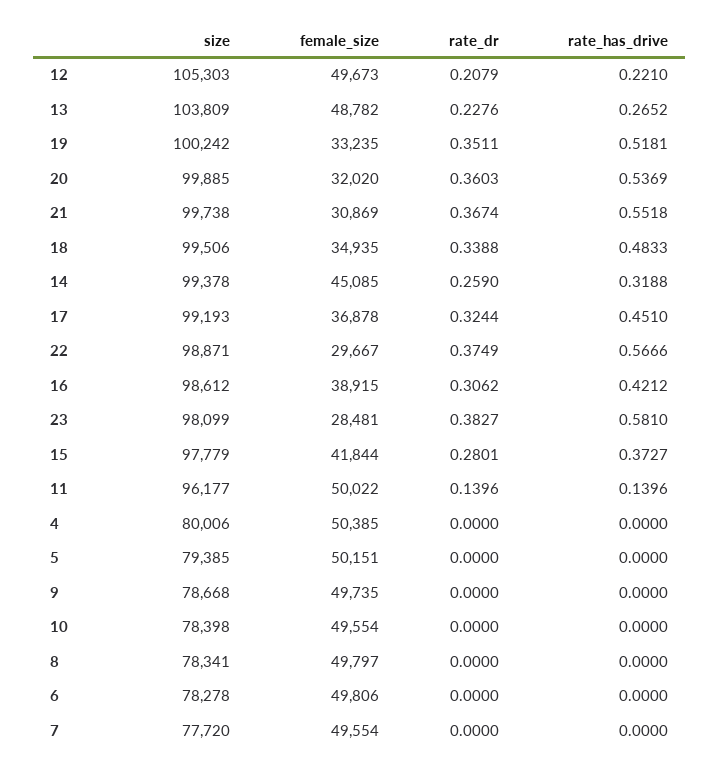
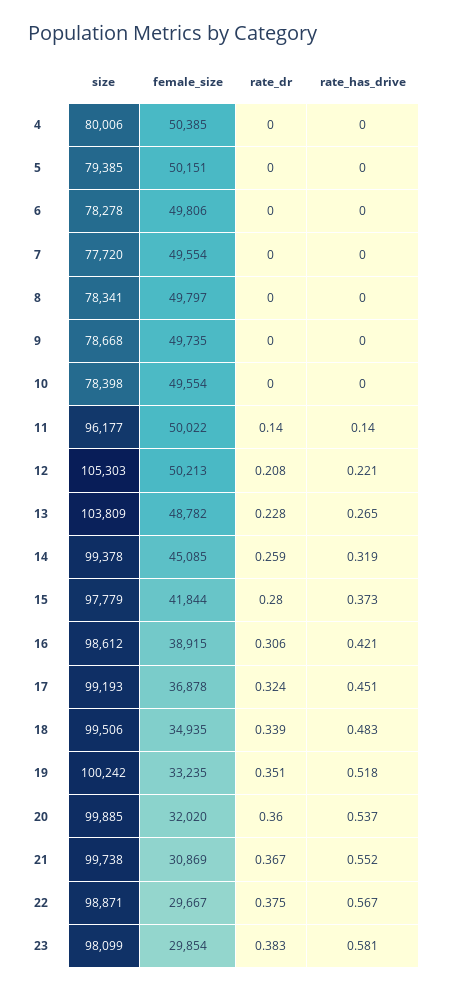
female_size, 12: 49673 -> 50213
female_size, 23: 28481 -> 29854

